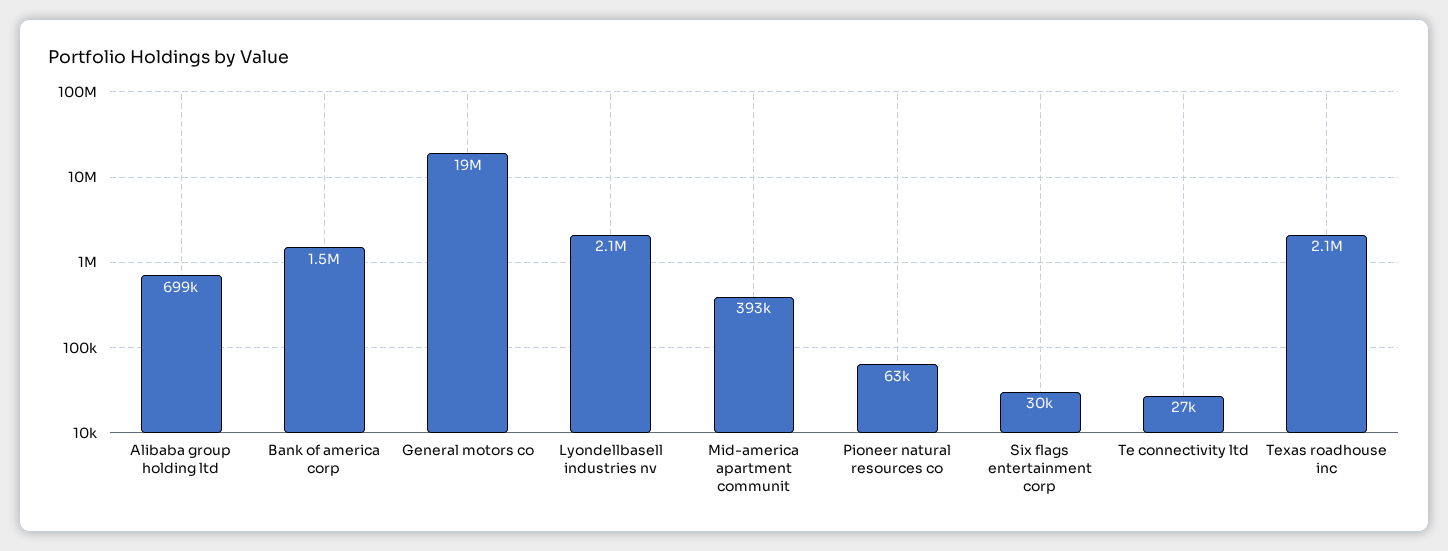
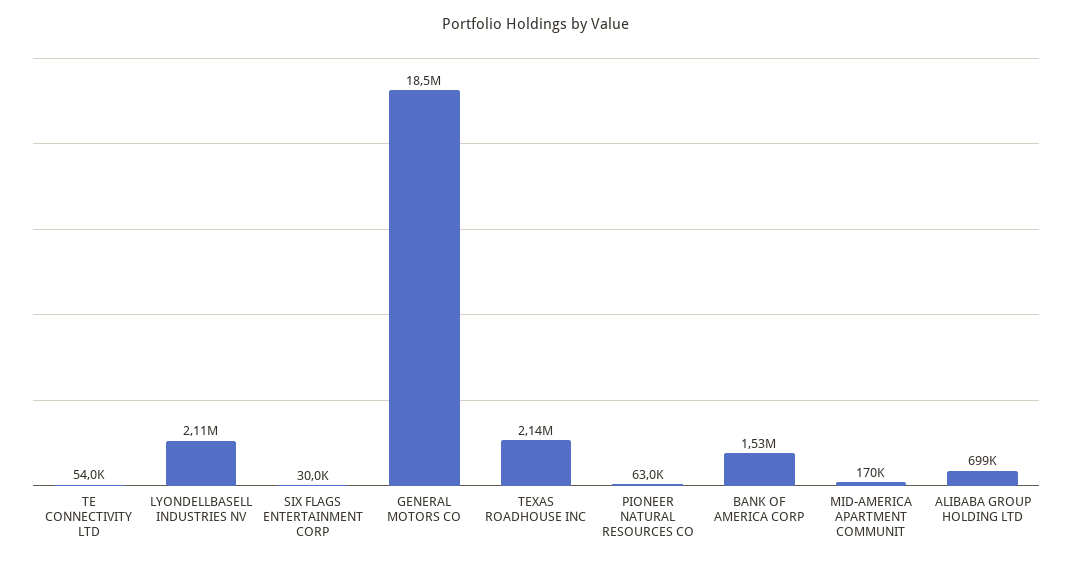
Mid-america apartment communit: 393000 -> 170000
Te connectivity ltd: 27000 -> 54000

